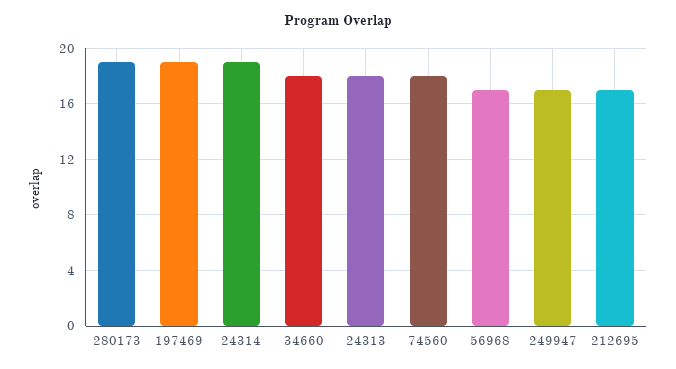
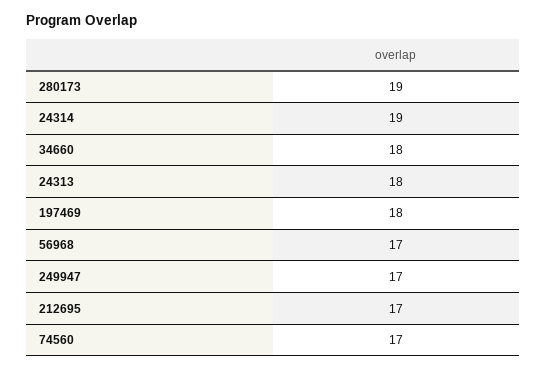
197469: 19 -> 18
74560: 18 -> 17

